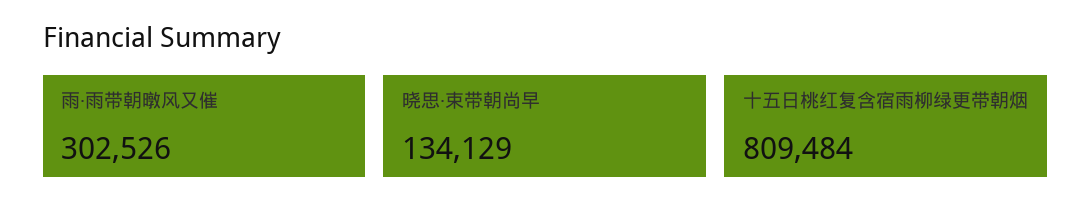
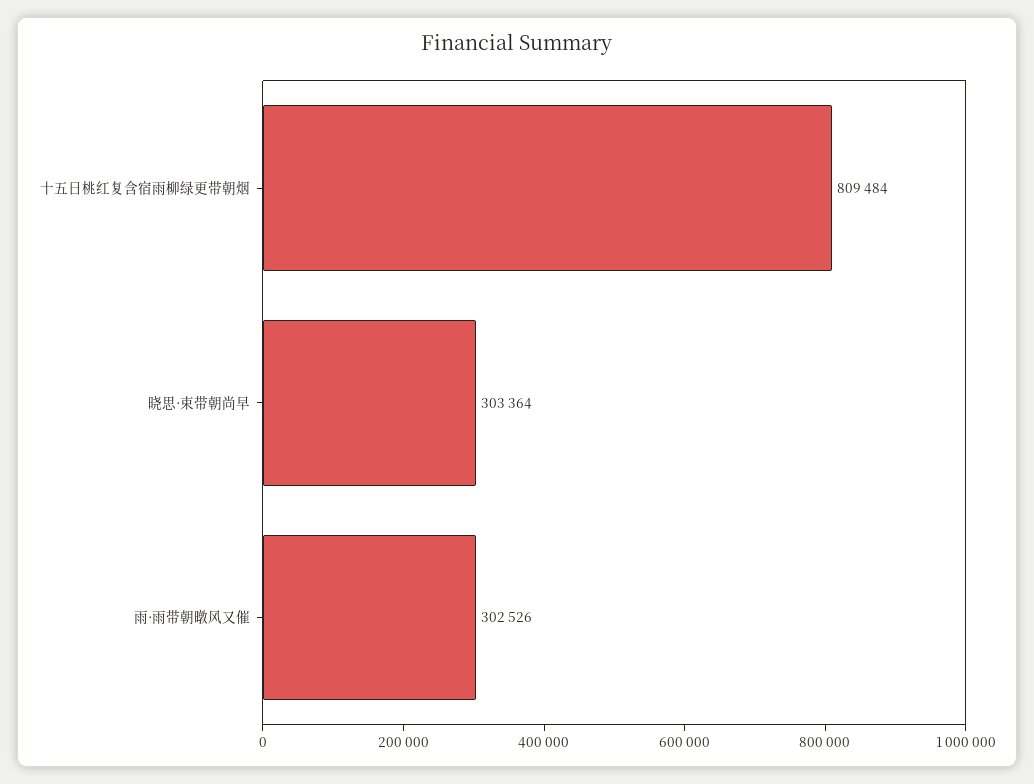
晓思·束带朝尚早: 134129 -> 303364

